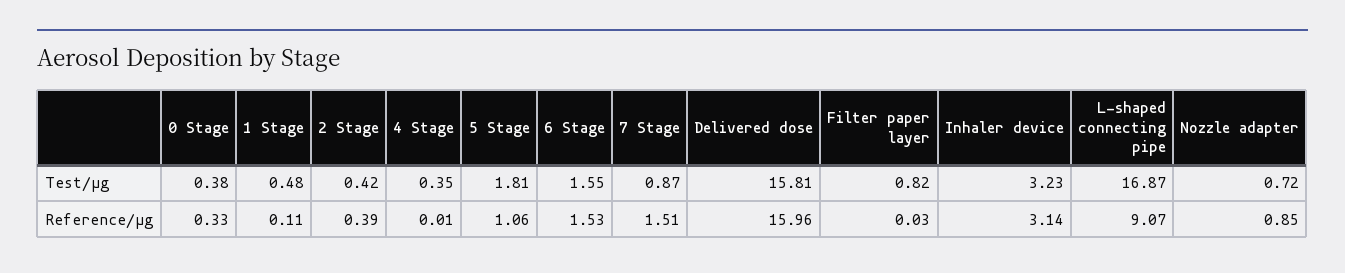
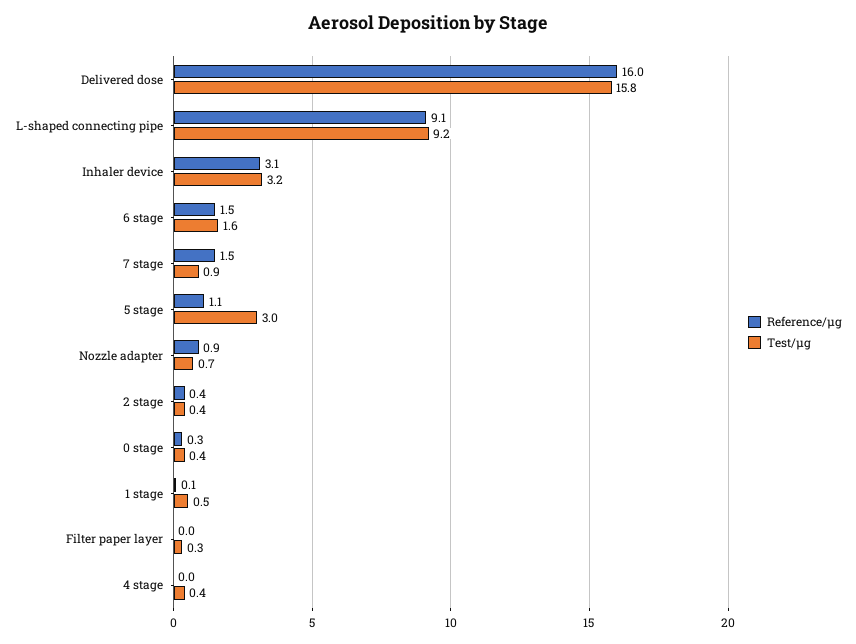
Test/μg, 5 Stage: 1.81 -> 3
Test/μg, Filter paper layer: 0.82 -> 0.3
Test/μg, L-shaped connecting pipe: 16.87 -> 9.2

